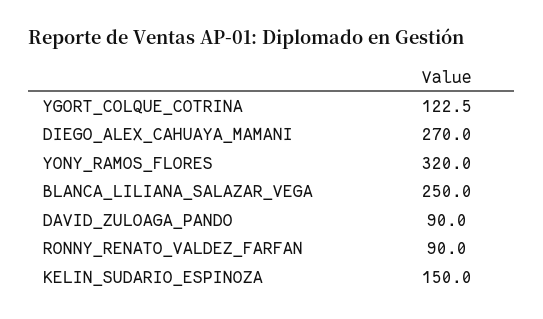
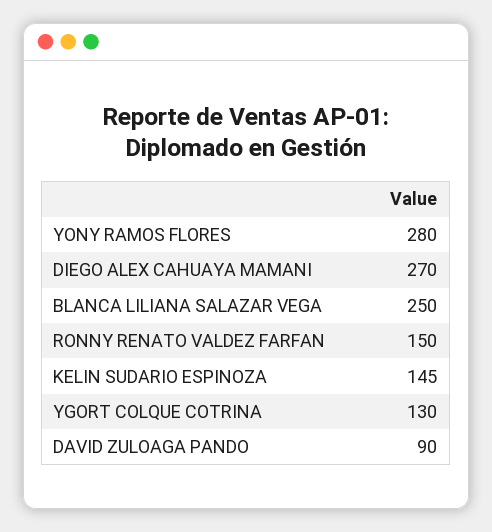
YGORT_COLQUE_COTRINA: 122.5 -> 130
YONY_RAMOS_FLORES: 320 -> 280
RONNY_RENATO_VALDEZ_FARFAN: 90 -> 150
KELIN_SUDARIO_ESPINOZA: 150 -> 145

